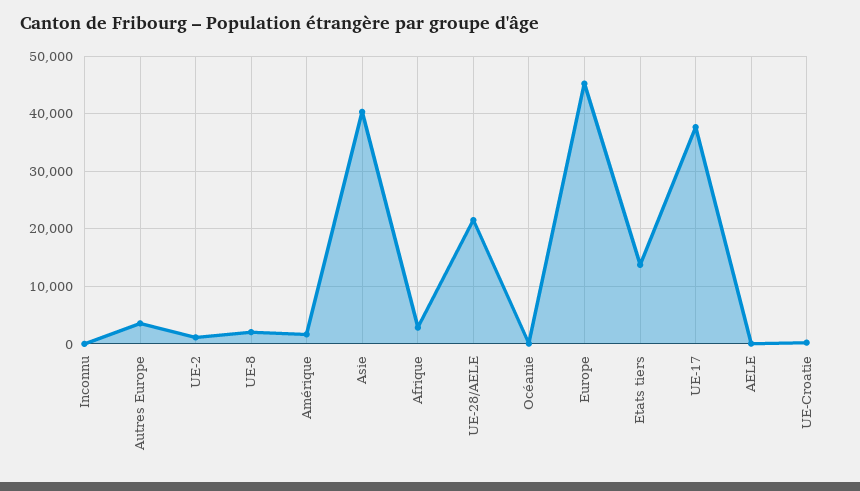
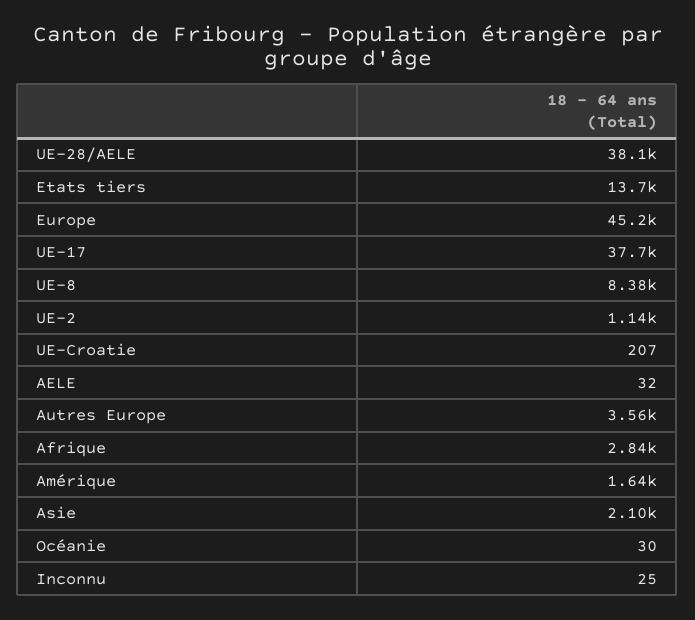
UE-8: 2000 -> 8380
Asie: 40000 -> 2100
UE-28/AELE: 22000 -> 38100

